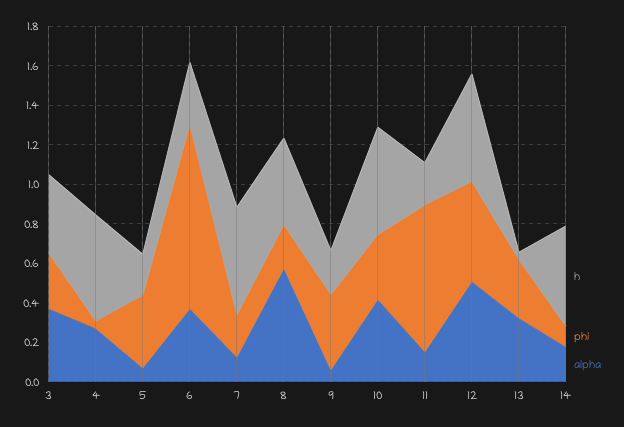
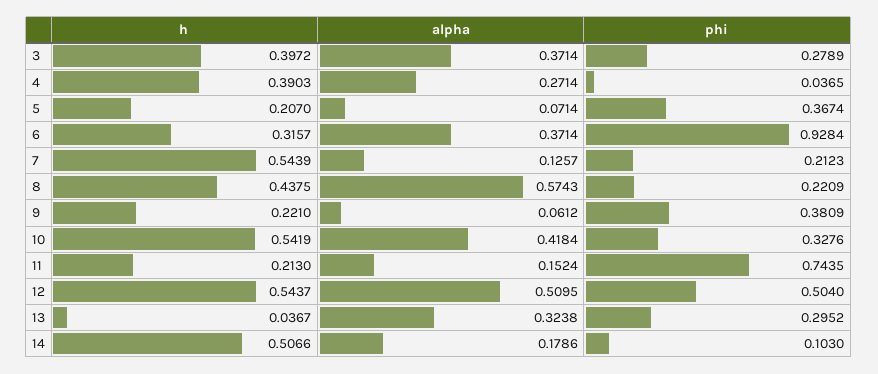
h, 4: 0.55 -> 0.3903

